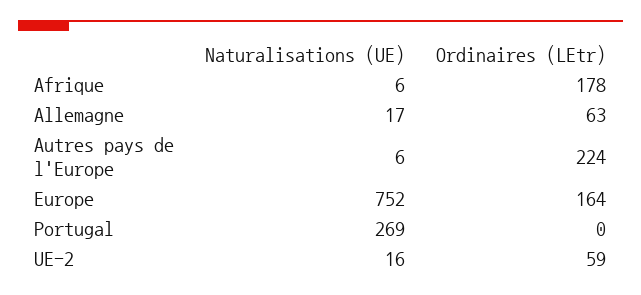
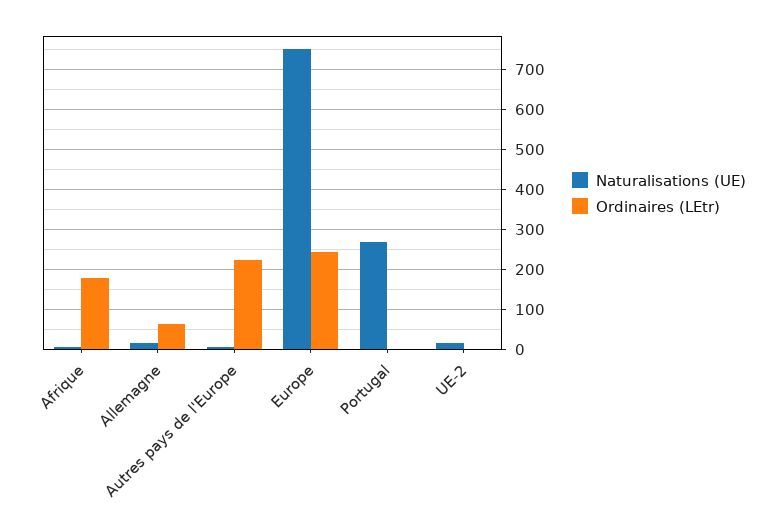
Ordinaires (LEtr), Europe: 164 -> 240
Ordinaires (LEtr), UE-2: 59 -> 0

